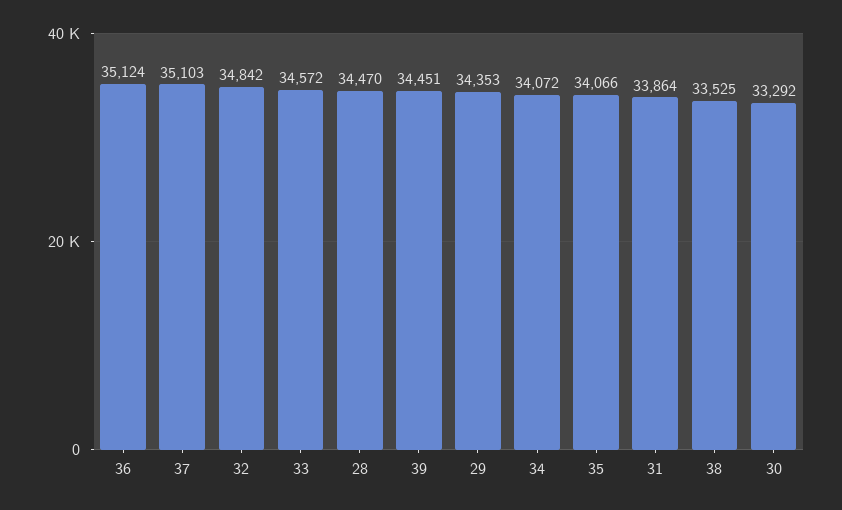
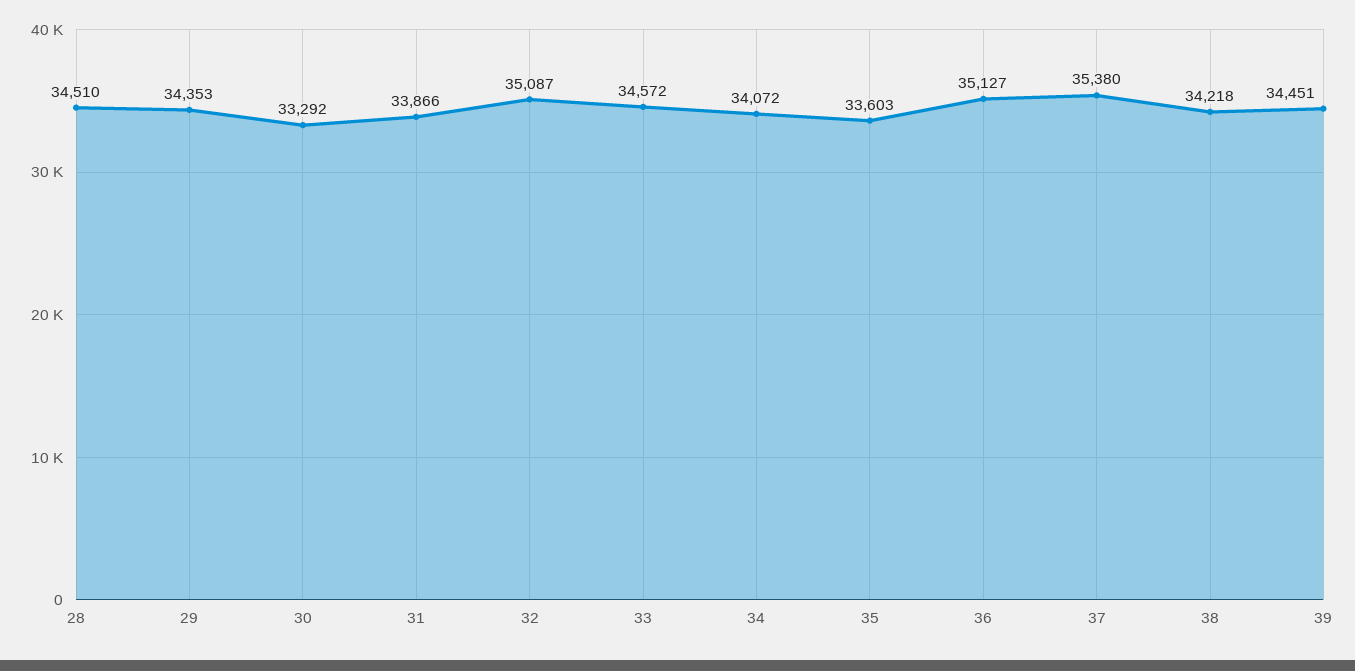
36: 35124 -> 35127
37: 35103 -> 35380
32: 34842 -> 35087
28: 34470 -> 34510
35: 34066 -> 33603
31: 33864 -> 33866
38: 33525 -> 34218

